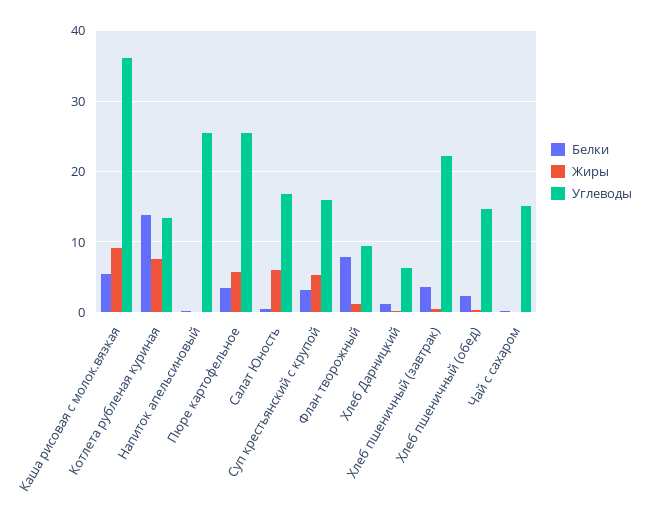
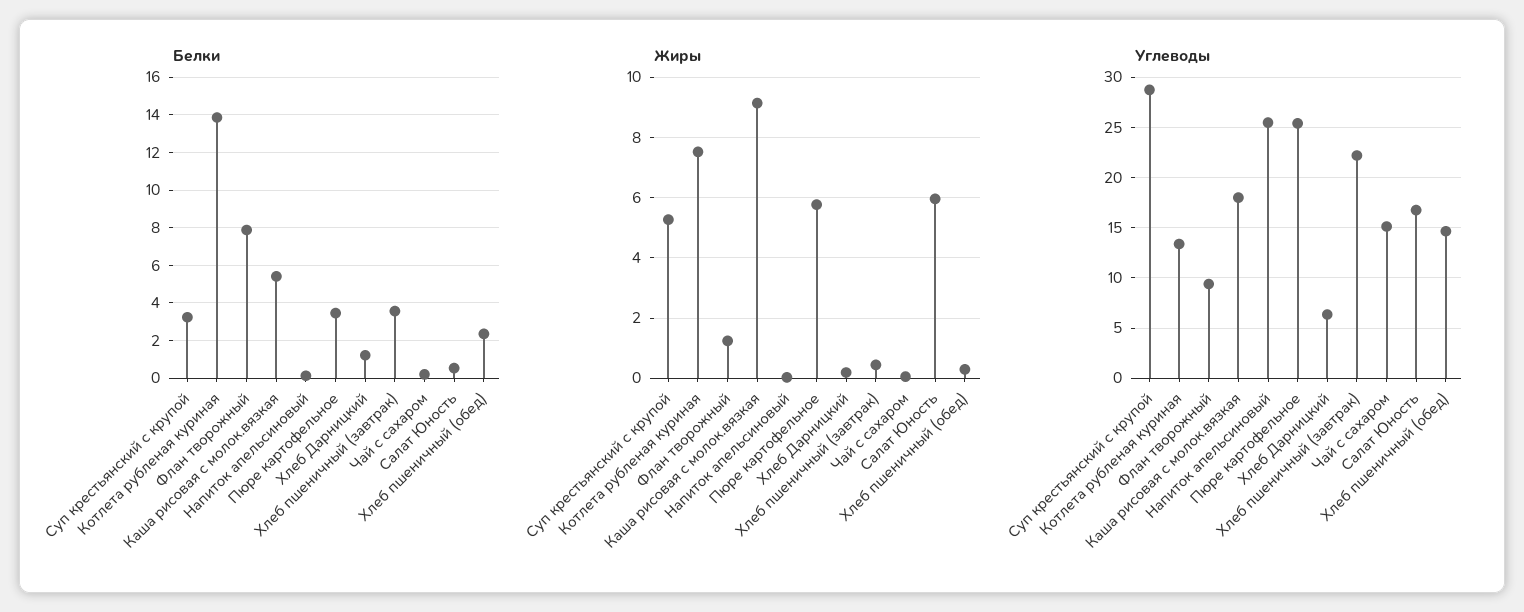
Углеводы, Каша рисовая с молок.вязкая: 36 -> 18
Углеводы, Суп крестьянский с крупой: 16 -> 29

